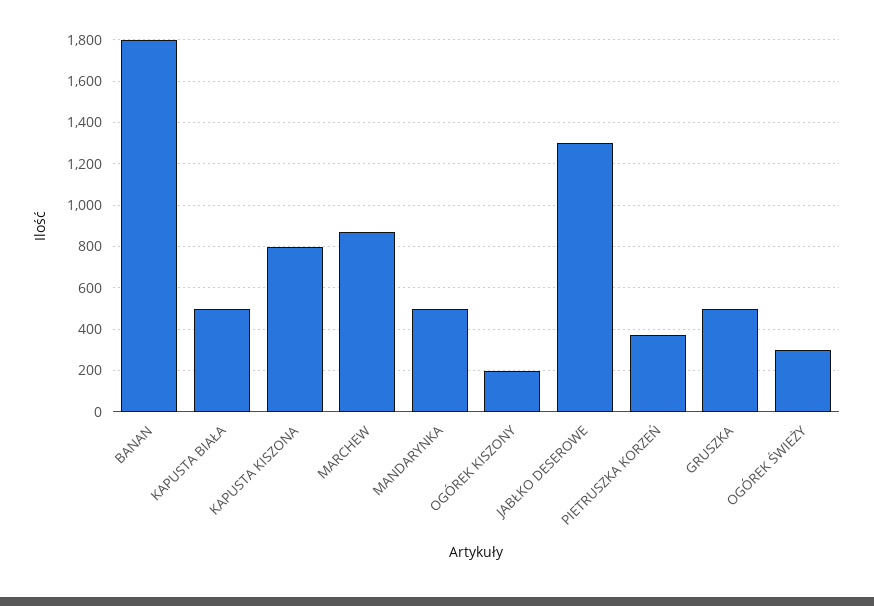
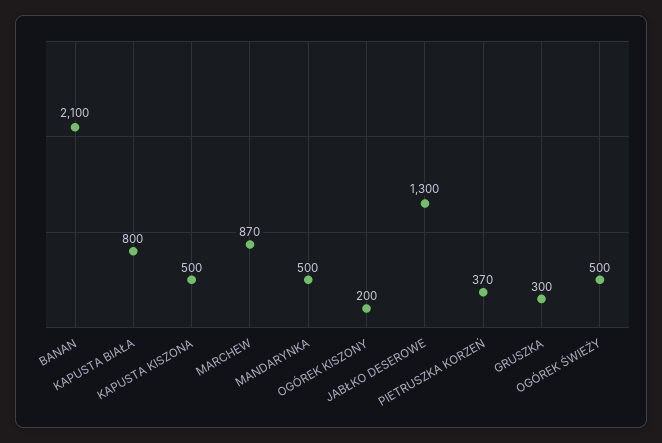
BANAN: 1800 -> 2100
KAPUSTA BIAŁA: 500 -> 800
KAPUSTA KISZONA: 800 -> 500
GRUSZKA: 500 -> 300
OGÓREK ŚWIEŻY: 300 -> 500

